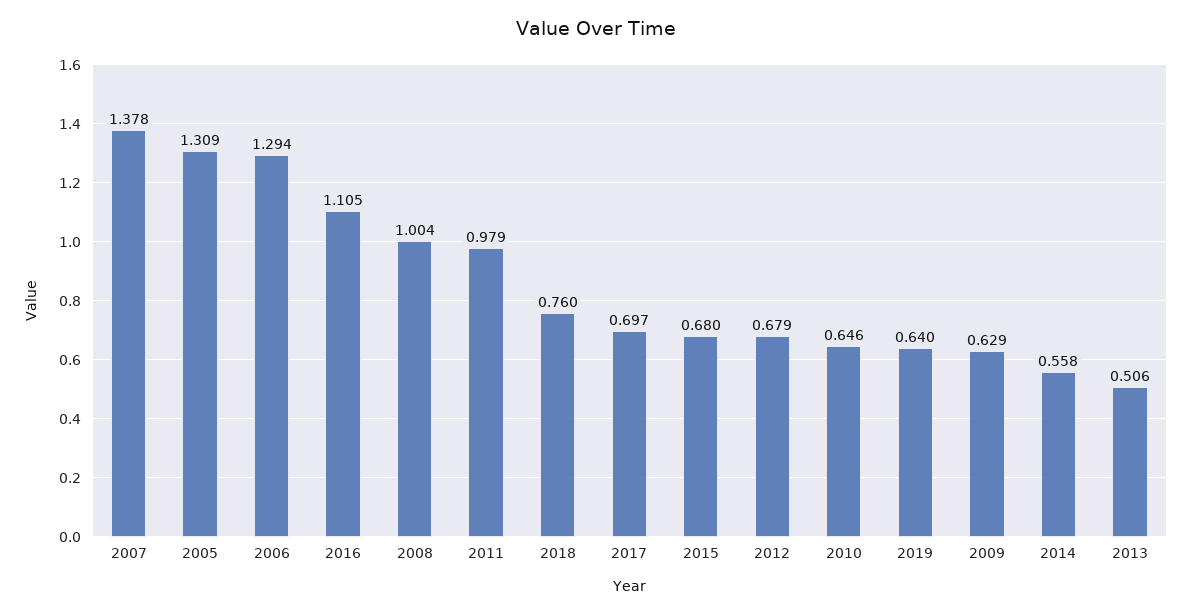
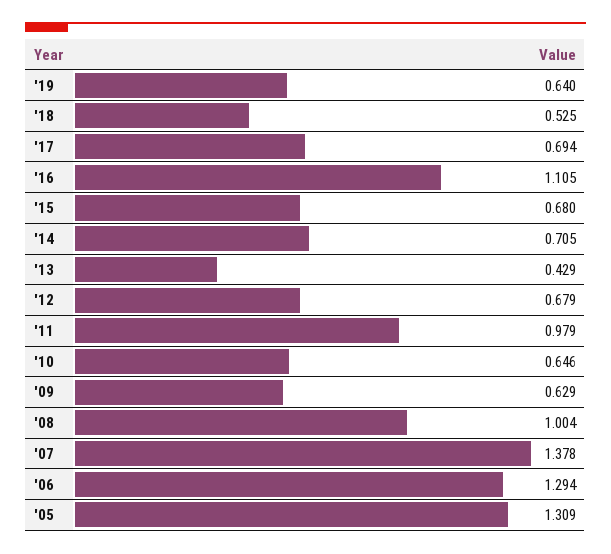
2018: 0.76 -> 0.525
2017: 0.697 -> 0.694
2014: 0.558 -> 0.705
2013: 0.506 -> 0.429

